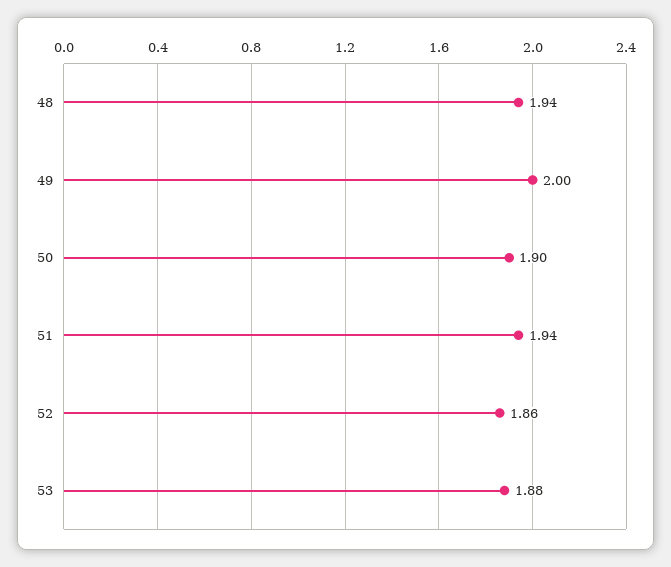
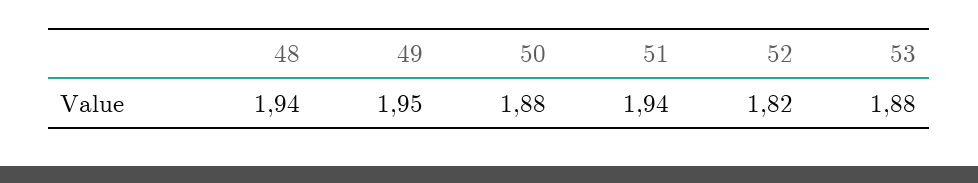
49: 2 -> 1.95
50: 1.9 -> 1.88
52: 1.86 -> 1.82

